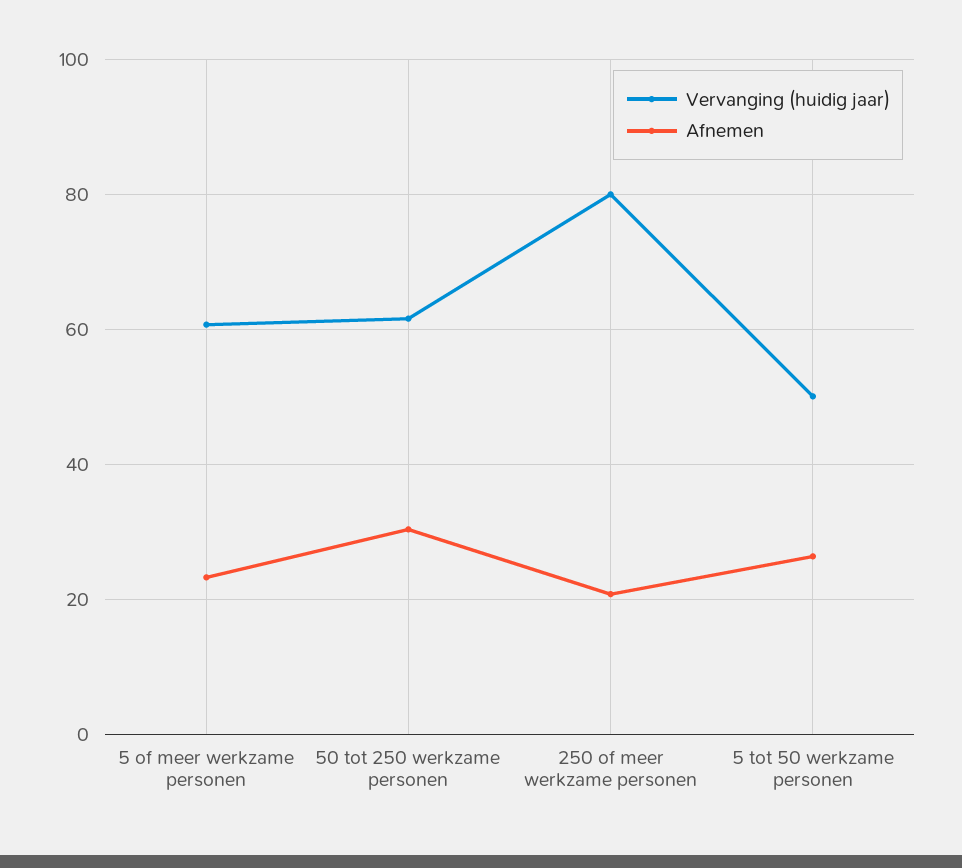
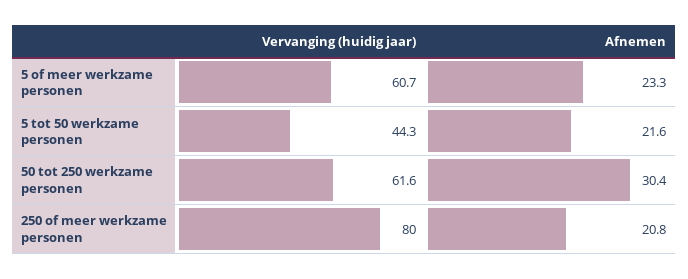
Vervanging (huidig jaar), 5 tot 50 werkzame personen: 50 -> 44.3
Afnemen, 5 tot 50 werkzame personen: 26 -> 21.6

